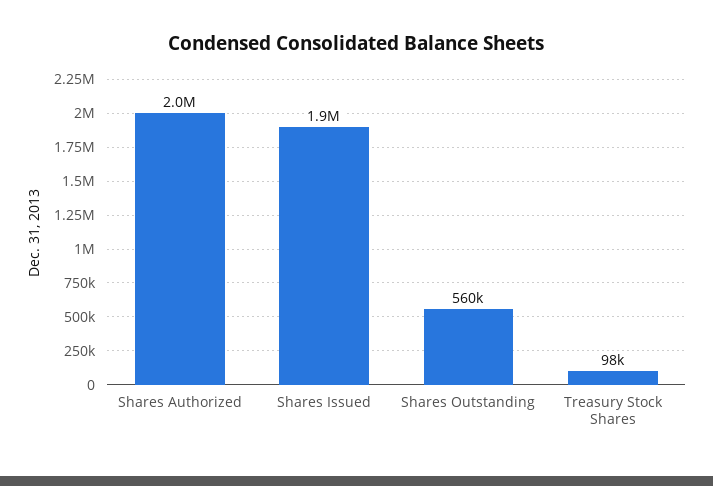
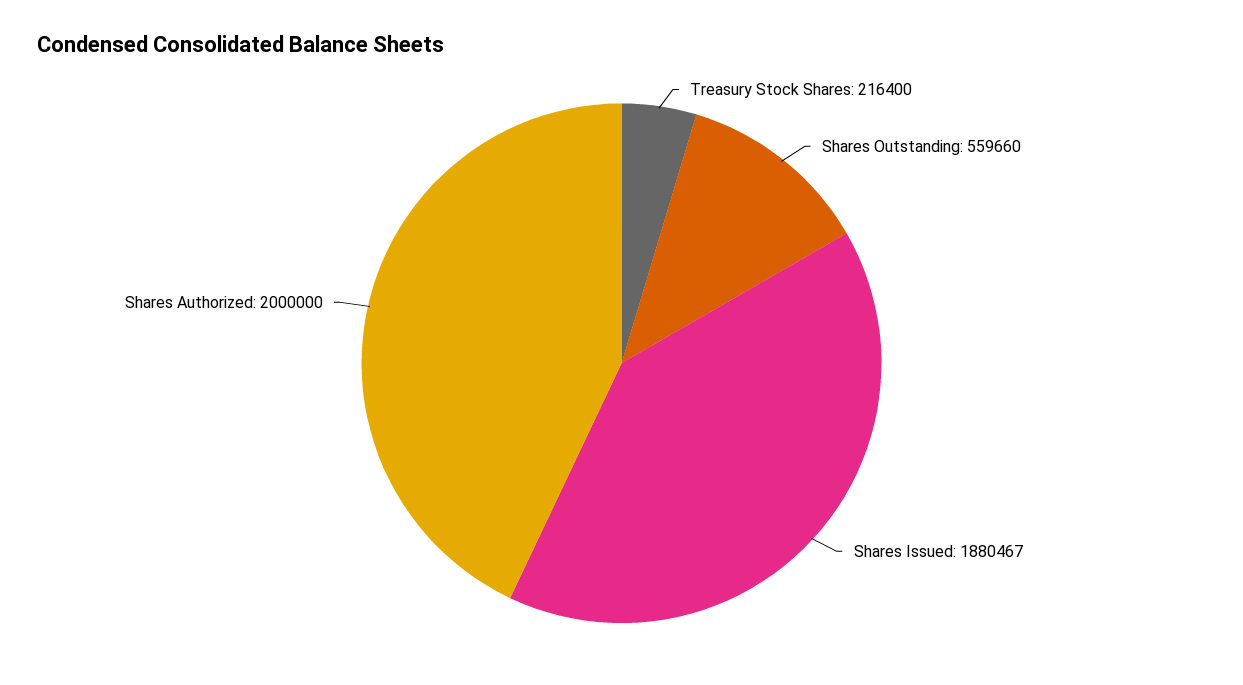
Treasury Stock Shares: 98000 -> 216400

